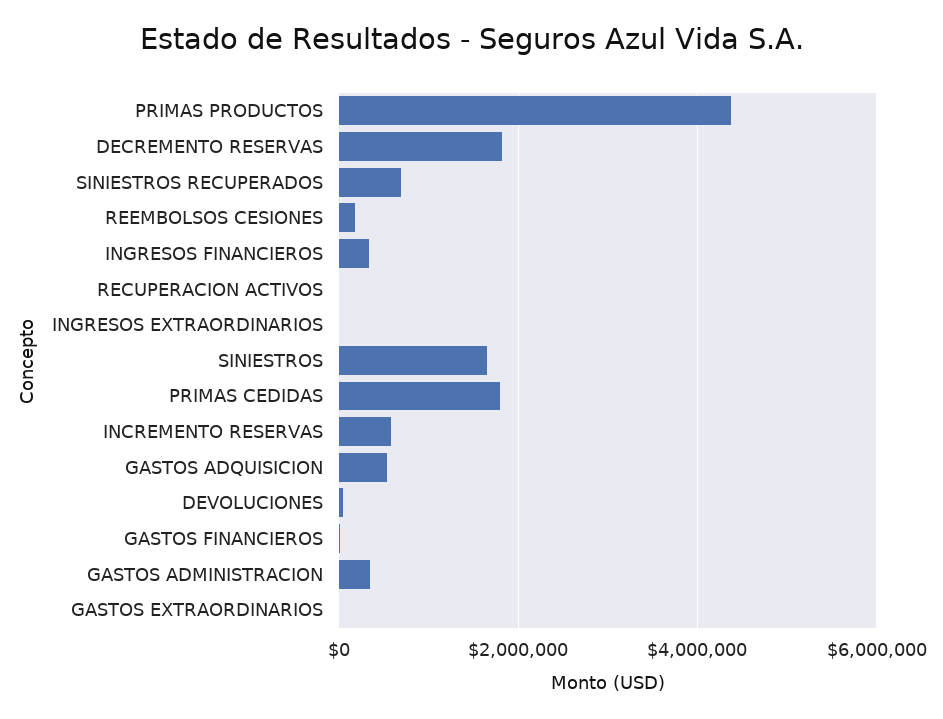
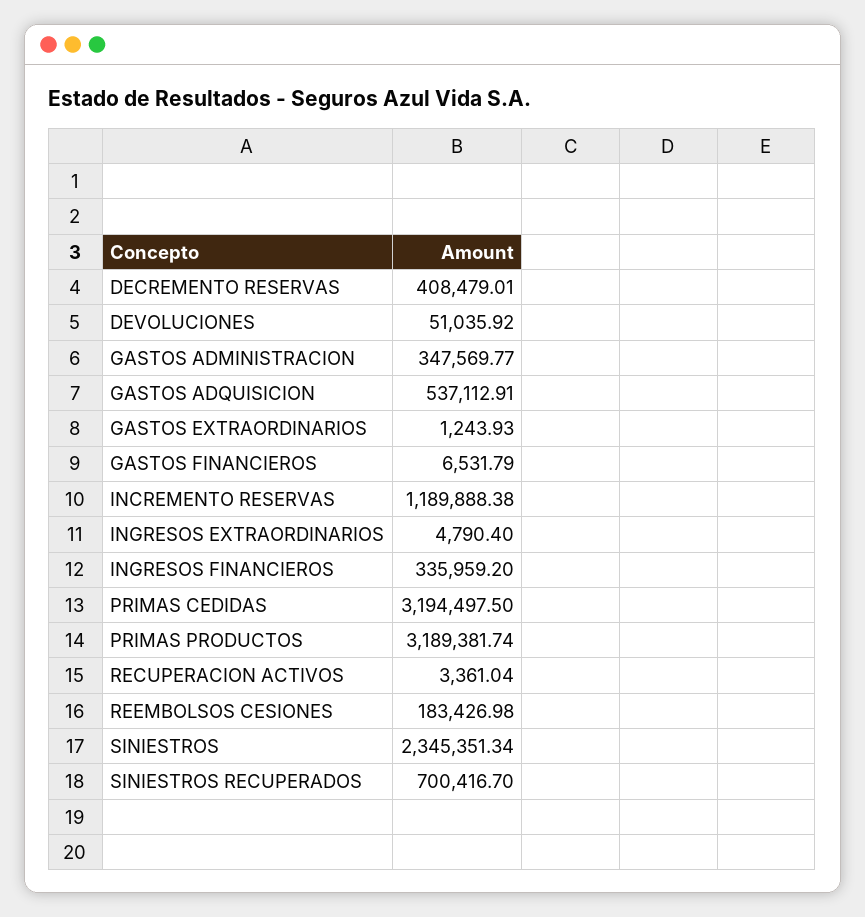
PRIMAS PRODUCTOS: 4400000 -> 3189381.74
DECREMENTO RESERVAS: 1800000 -> 408479.01
SINIESTROS: 1600000 -> 2345351.34
PRIMAS CEDIDAS: 1800000 -> 3194497.5
INCREMENTO RESERVAS: 600000 -> 1189888.38

